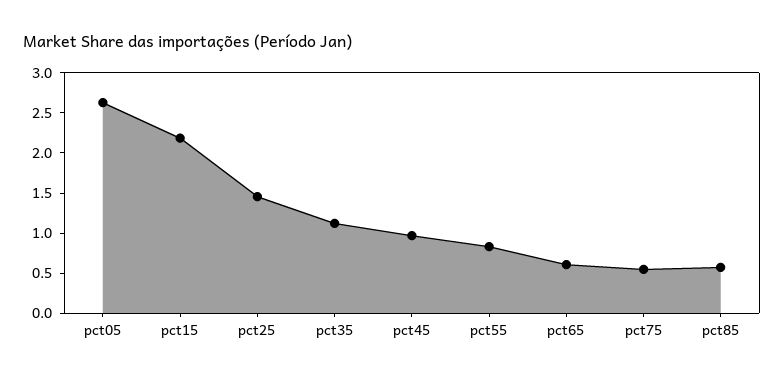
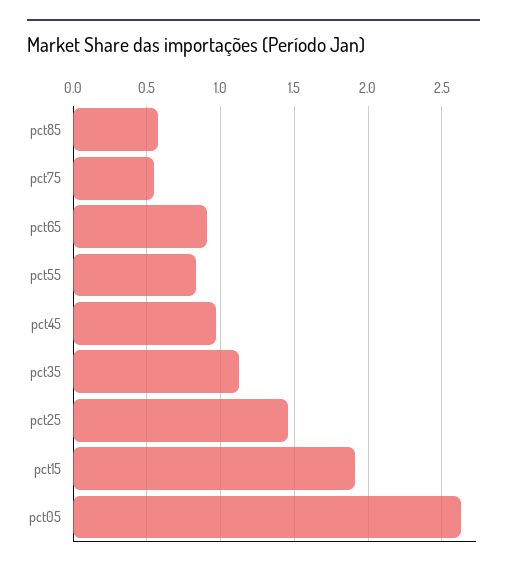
pct15: 2.2 -> 1.9
pct65: 0.6 -> 0.9

